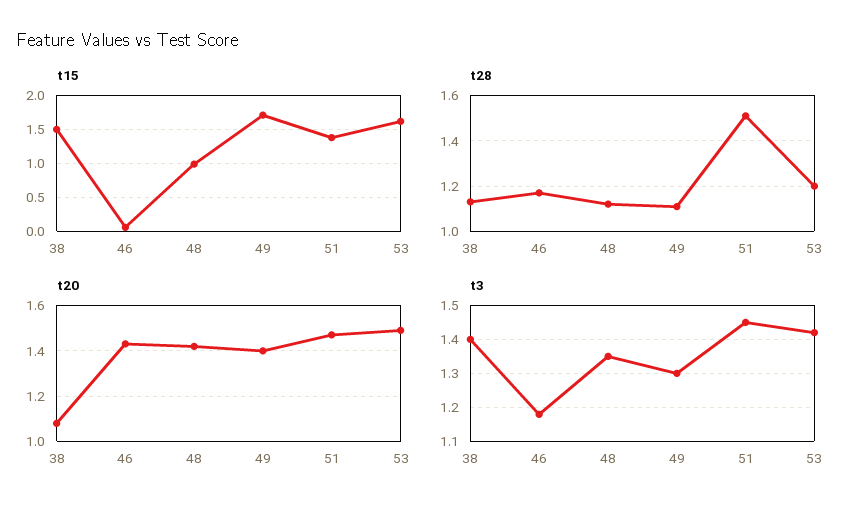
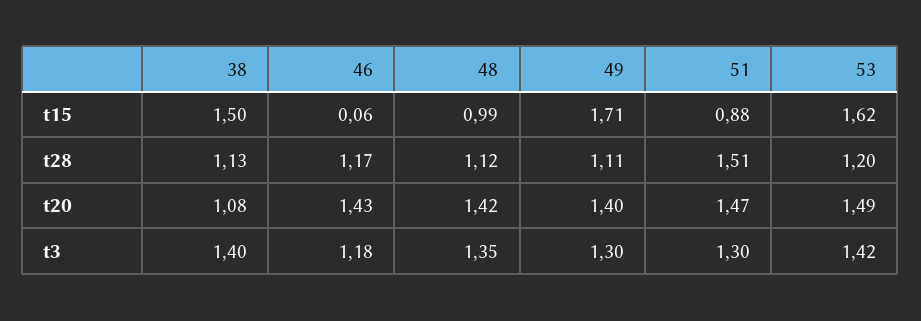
t15, 51: 1.4 -> 0.88
t3, 51: 1.45 -> 1.3

